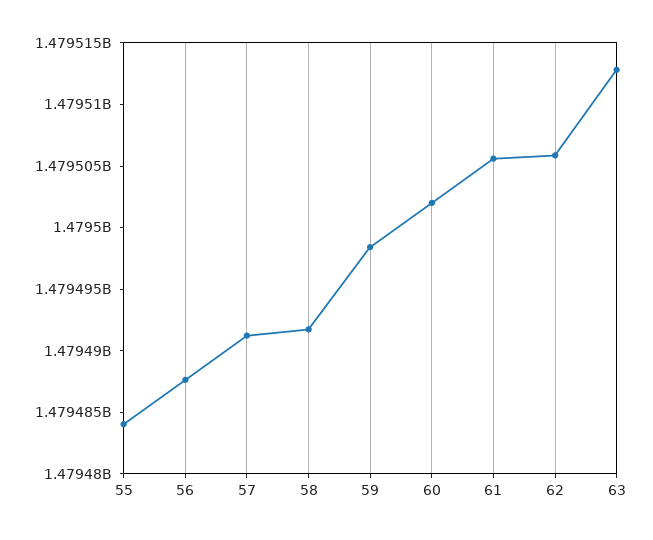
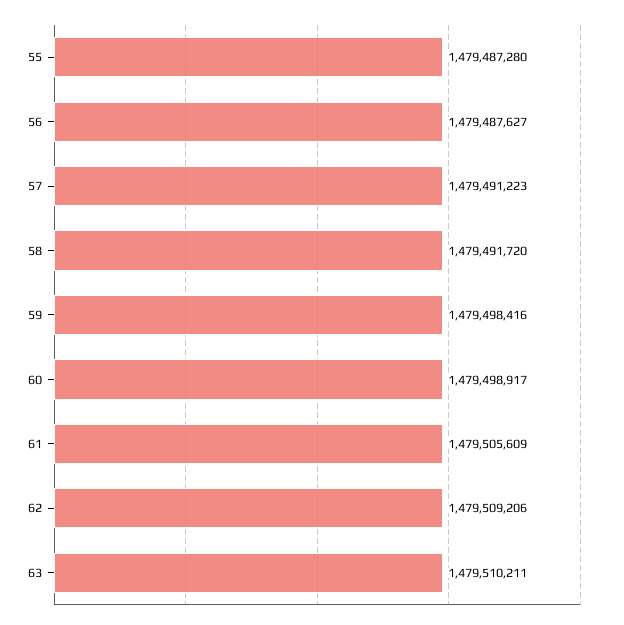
55: 1479484000 -> 1479487280
60: 1479502000 -> 1479498917
62: 1479506000 -> 1479509206
63: 1479513000 -> 1479510211

